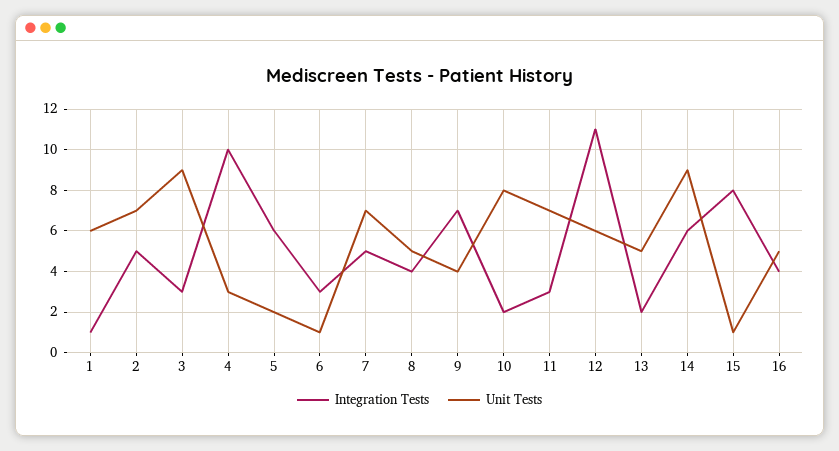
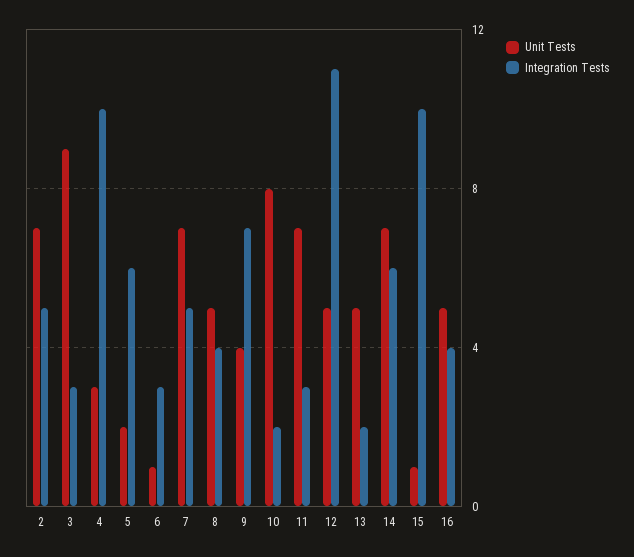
Integration Tests, 1: 1 -> none
Unit Tests, 1: 6 -> none
Unit Tests, 12: 6 -> 5
Unit Tests, 14: 9 -> 7
Integration Tests, 15: 8 -> 10

